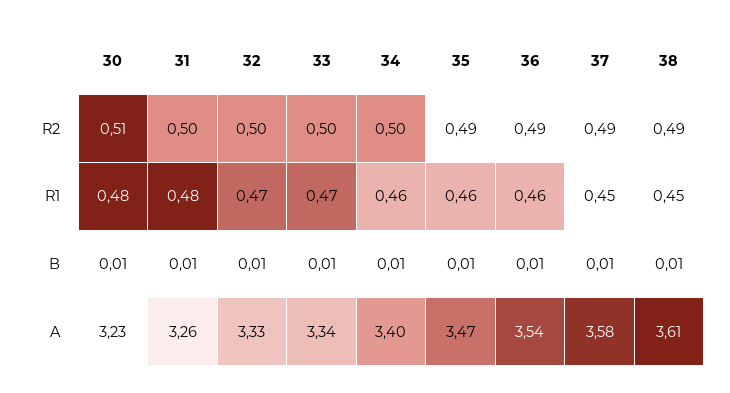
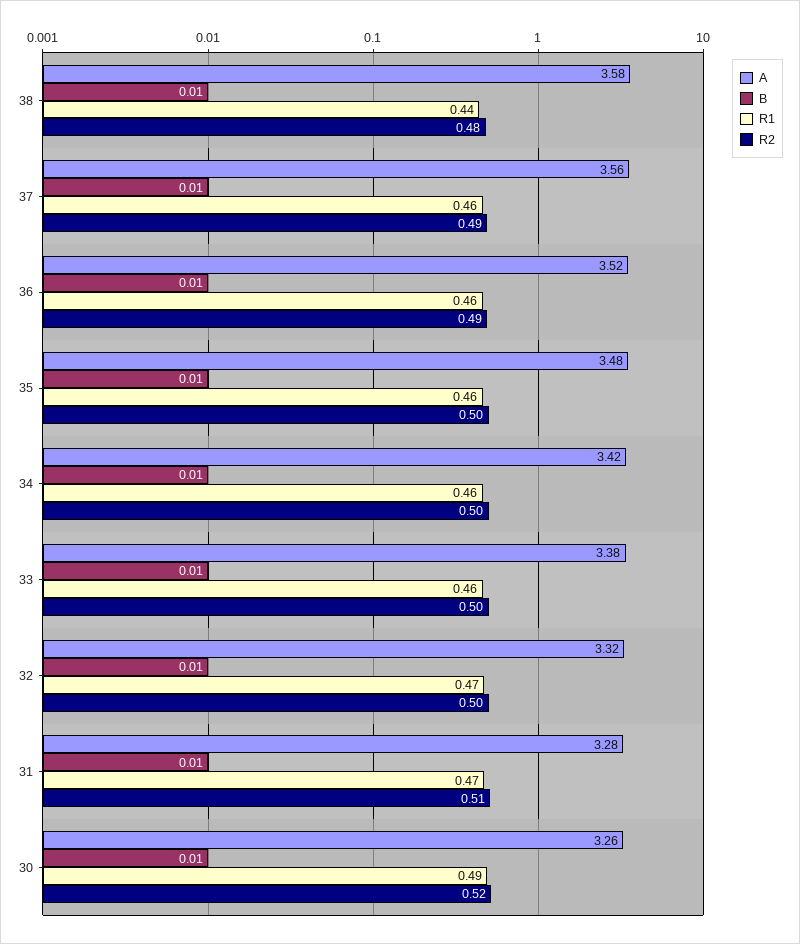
R2, 30: 0.51 -> 0.52
R2, 31: 0.5 -> 0.51
R2, 35: 0.49 -> 0.5
R2, 38: 0.49 -> 0.48
R1, 30: 0.48 -> 0.49
R1, 31: 0.48 -> 0.47
R1, 33: 0.47 -> 0.46
R1, 37: 0.45 -> 0.46
R1, 38: 0.45 -> 0.44
A, 30: 3.23 -> 3.26
A, 31: 3.26 -> 3.28
A, 32: 3.33 -> 3.32
A, 33: 3.34 -> 3.38
A, 34: 3.4 -> 3.42
A, 35: 3.47 -> 3.48
A, 36: 3.54 -> 3.52
A, 37: 3.58 -> 3.56
A, 38: 3.61 -> 3.58

